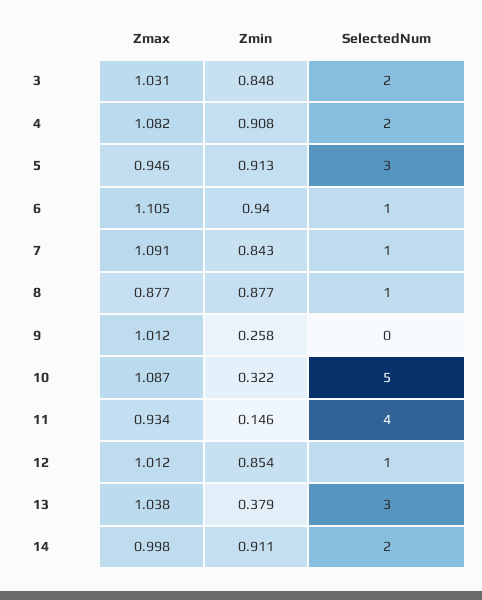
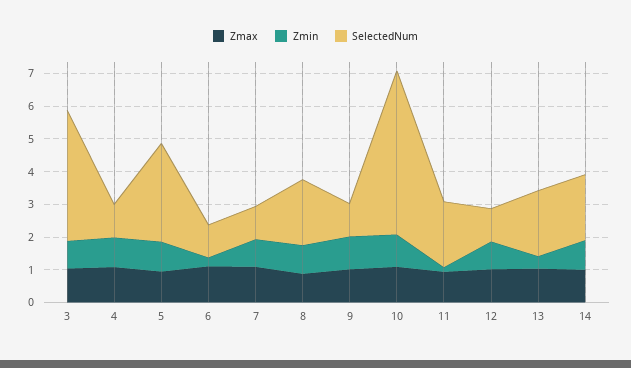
SelectedNum, 3: 2 -> 4
SelectedNum, 4: 2 -> 1
Zmin, 6: 0.94 -> 0.25
SelectedNum, 8: 1 -> 2
Zmin, 9: 0.258 -> 1
SelectedNum, 9: 0 -> 1
Zmin, 10: 0.322 -> 1
SelectedNum, 11: 4 -> 2
SelectedNum, 13: 3 -> 2

